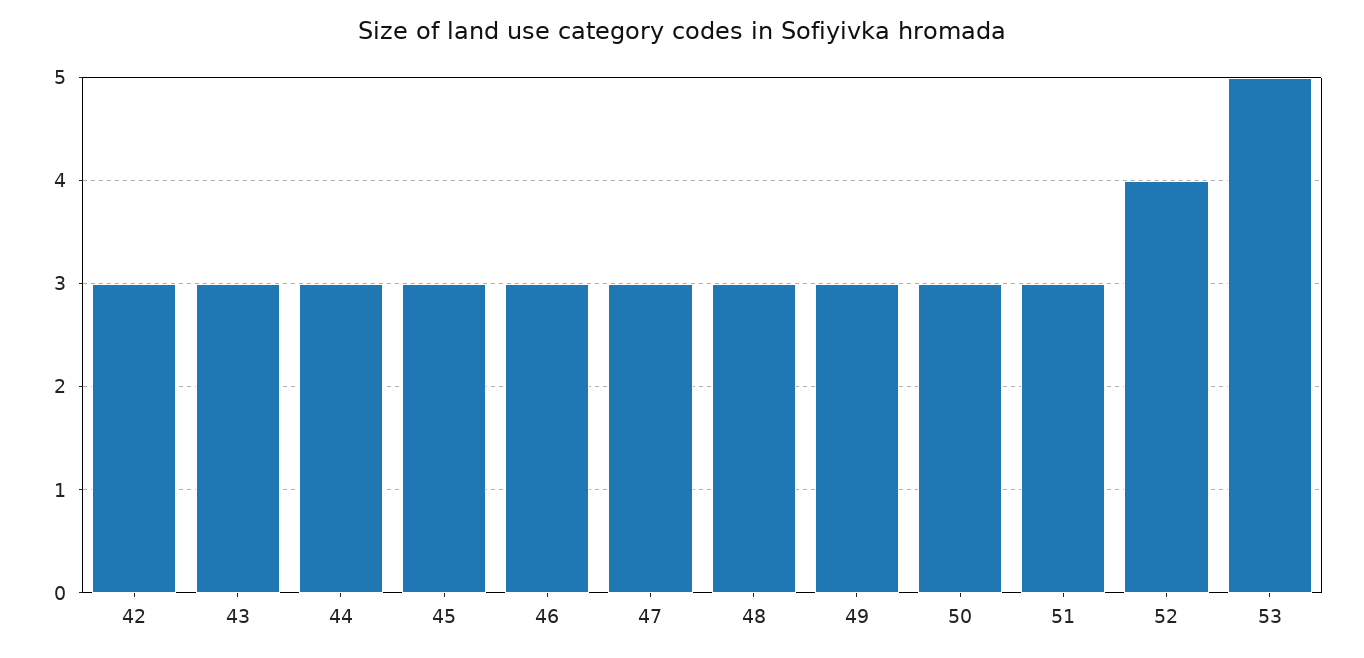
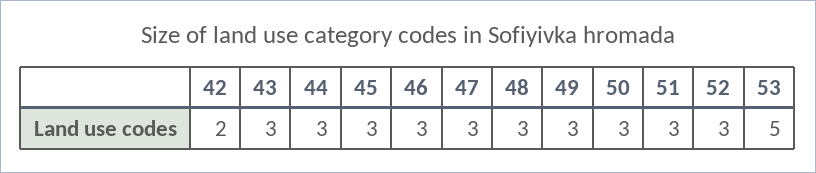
42: 3 -> 2
52: 4 -> 3

